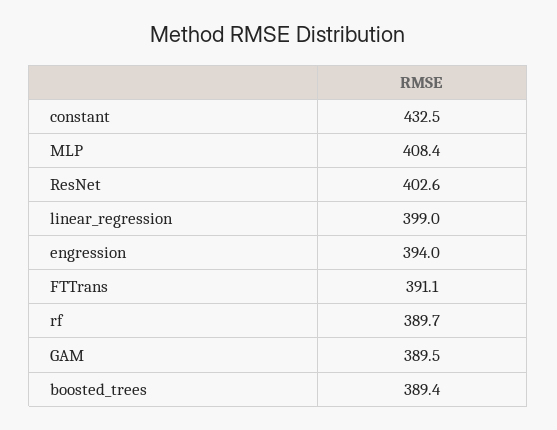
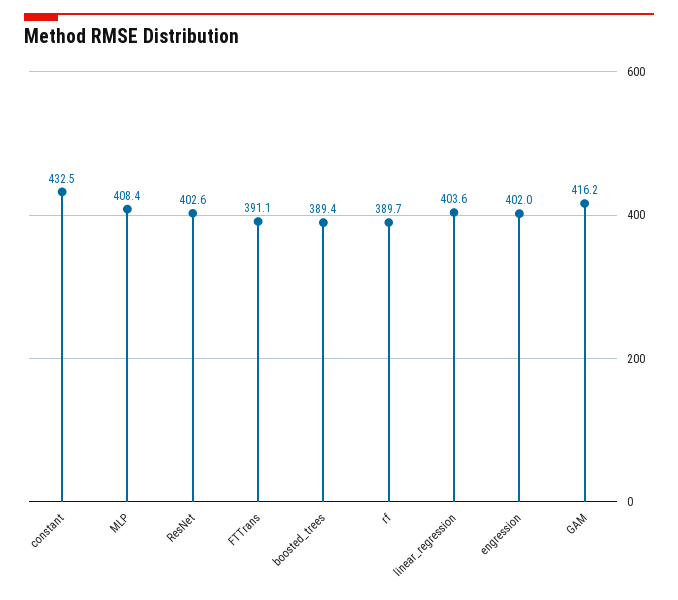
linear_regression: 399 -> 403.6
engression: 394 -> 402
GAM: 389.5 -> 416.2

